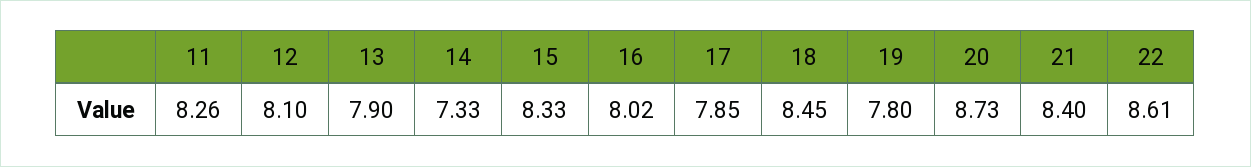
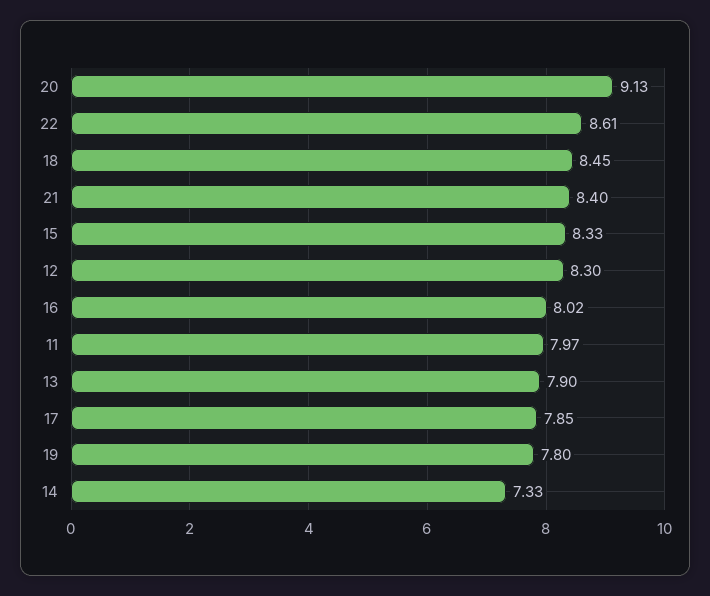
11: 8.26 -> 7.97
12: 8.1 -> 8.3
20: 8.73 -> 9.13

